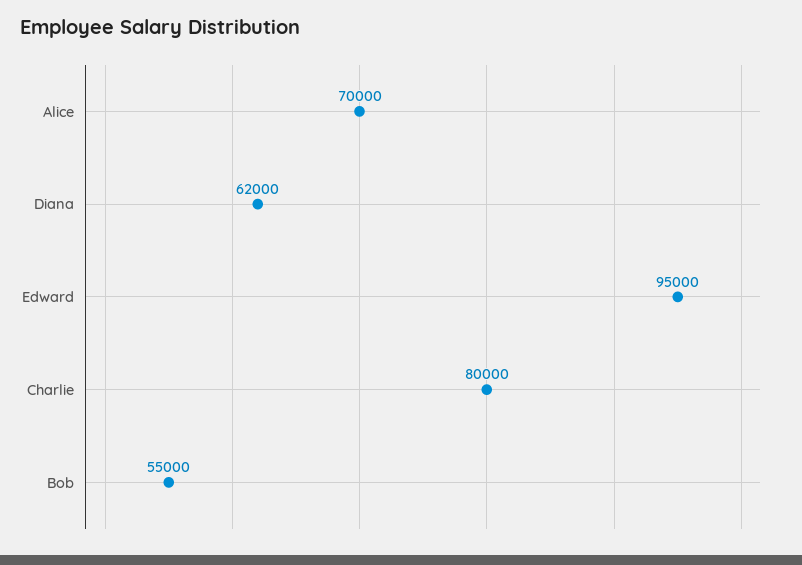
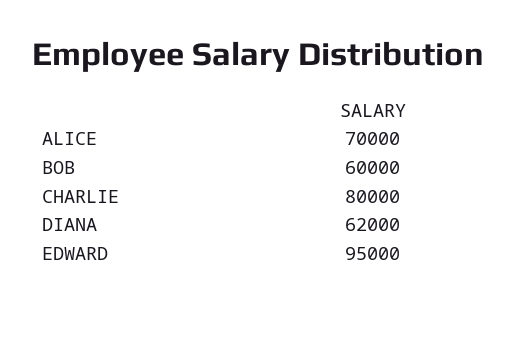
Bob: 55000 -> 60000

